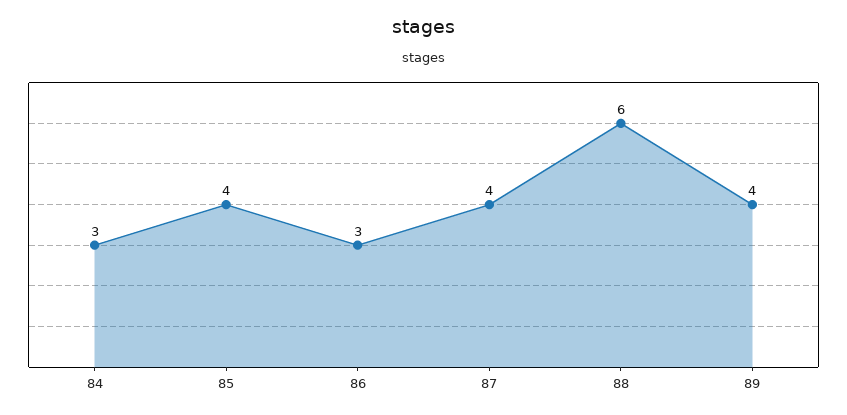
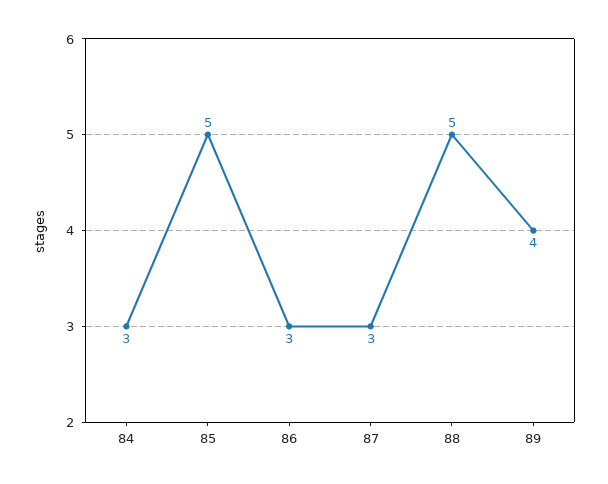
85: 4 -> 5
87: 4 -> 3
88: 6 -> 5

